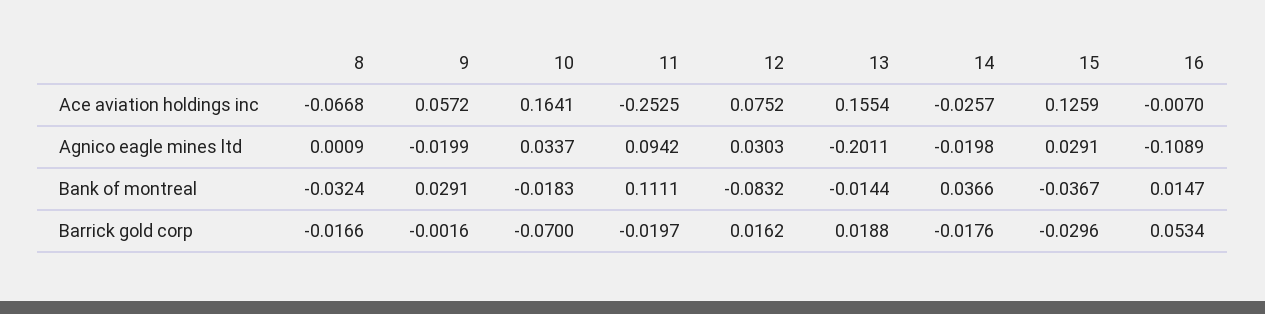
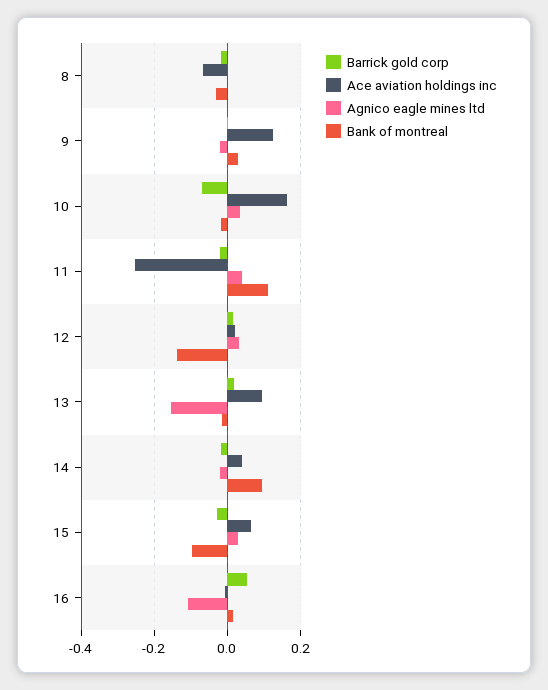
Ace aviation holdings inc, 9: 0.0572 -> 0.12
Ace aviation holdings inc, 12: 0.0752 -> 0.02
Ace aviation holdings inc, 13: 0.1554 -> 0.1
Ace aviation holdings inc, 14: -0.0257 -> 0.04
Ace aviation holdings inc, 15: 0.1259 -> 0.06
Agnico eagle mines ltd, 11: 0.0942 -> 0.04
Agnico eagle mines ltd, 13: -0.2011 -> -0.16
Bank of montreal, 12: -0.0832 -> -0.14
Bank of montreal, 14: 0.0366 -> 0.1
Bank of montreal, 15: -0.0367 -> -0.1

